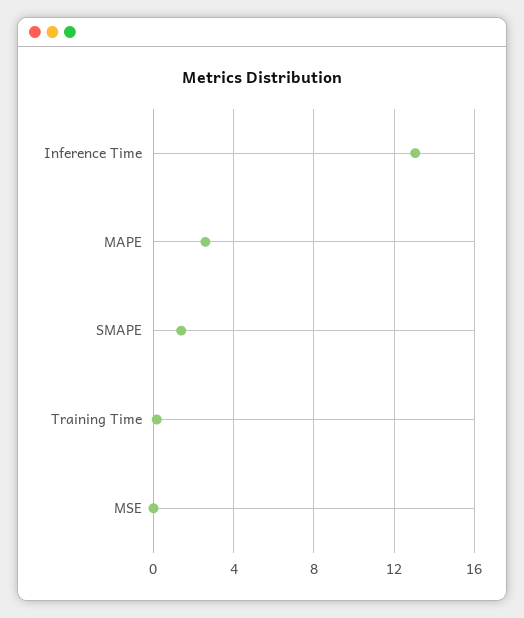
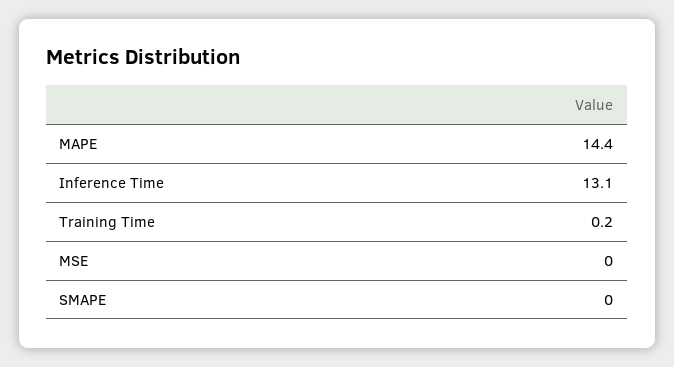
MAPE: 2.5 -> 14.4
SMAPE: 1.5 -> 0

